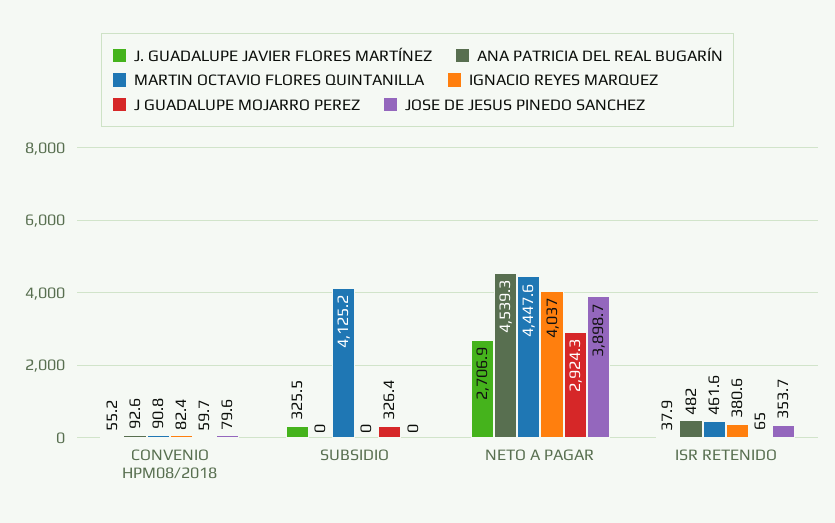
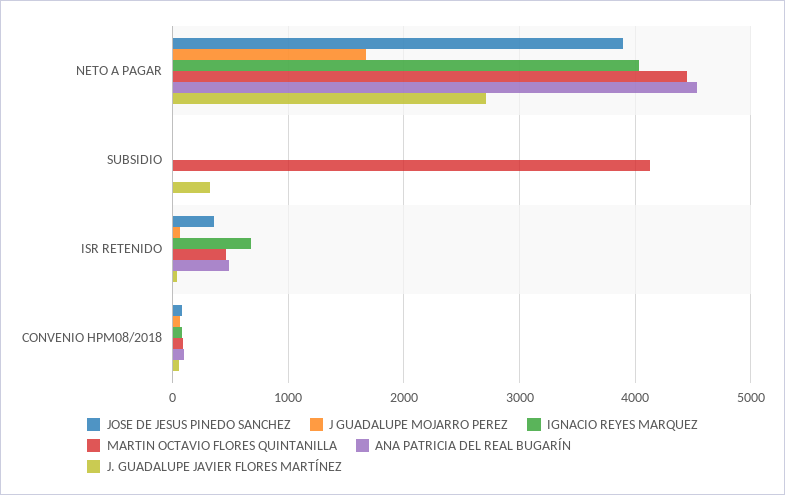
J GUADALUPE MOJARRO PEREZ, SUBSIDIO: 326.4 -> 0
J GUADALUPE MOJARRO PEREZ, NETO A PAGAR: 2924.3 -> 1700
IGNACIO REYES MARQUEZ, ISR RETENIDO: 380.6 -> 700

